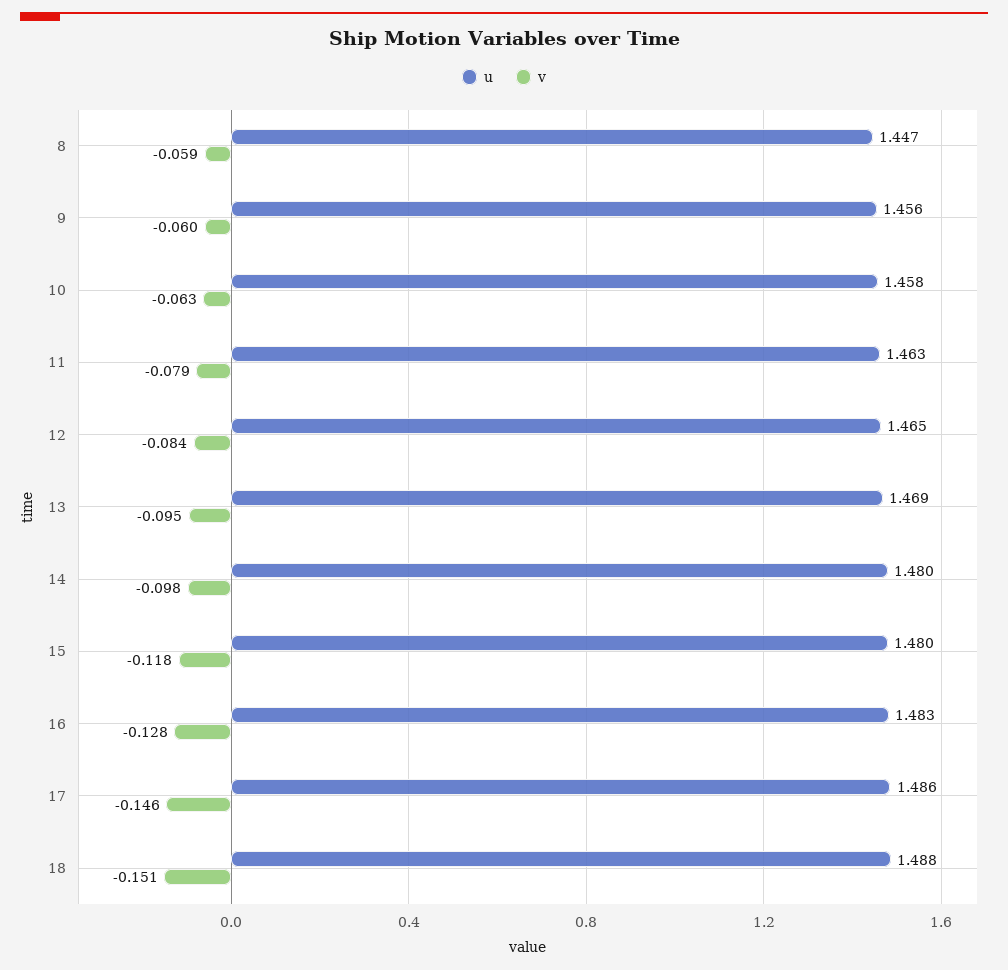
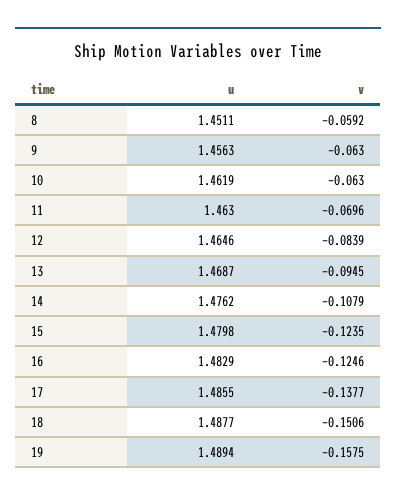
u, 8: 1.447 -> 1.4511
v, 9: -0.06 -> -0.063
u, 10: 1.458 -> 1.4619
v, 11: -0.079 -> -0.0696
u, 14: 1.48 -> 1.4762
v, 14: -0.098 -> -0.1079
v, 15: -0.118 -> -0.1235
v, 16: -0.128 -> -0.1246
v, 17: -0.146 -> -0.1377
u, 19: none -> 1.4894
v, 19: none -> -0.1575

